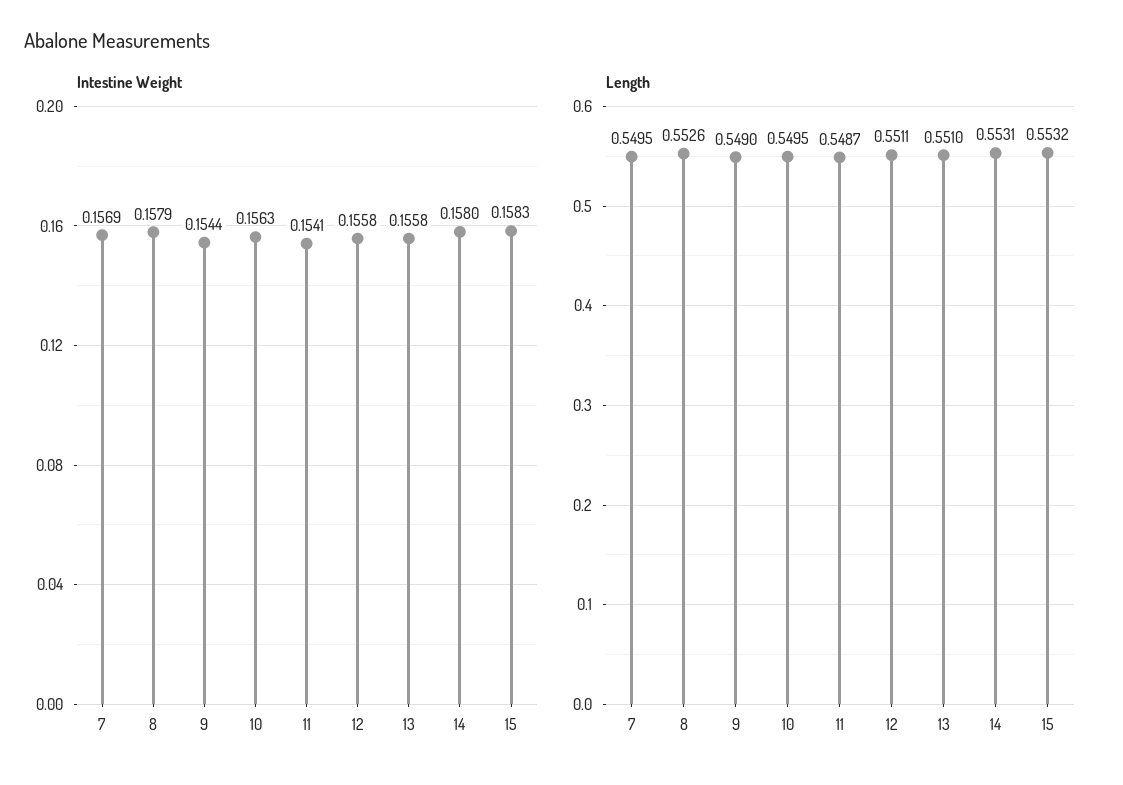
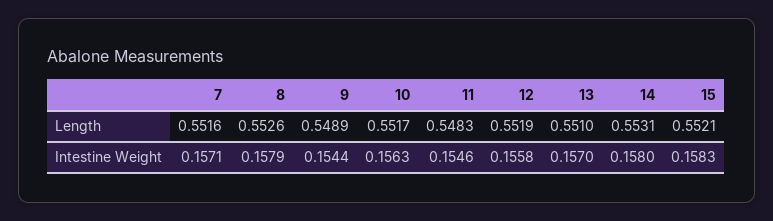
Intestine Weight, 7: 0.1569 -> 0.1571
Intestine Weight, 11: 0.1541 -> 0.1546
Intestine Weight, 13: 0.1558 -> 0.157
Length, 7: 0.5495 -> 0.5516
Length, 9: 0.549 -> 0.5489
Length, 10: 0.5495 -> 0.5517
Length, 11: 0.5487 -> 0.5483
Length, 12: 0.5511 -> 0.5519
Length, 15: 0.5532 -> 0.5521

